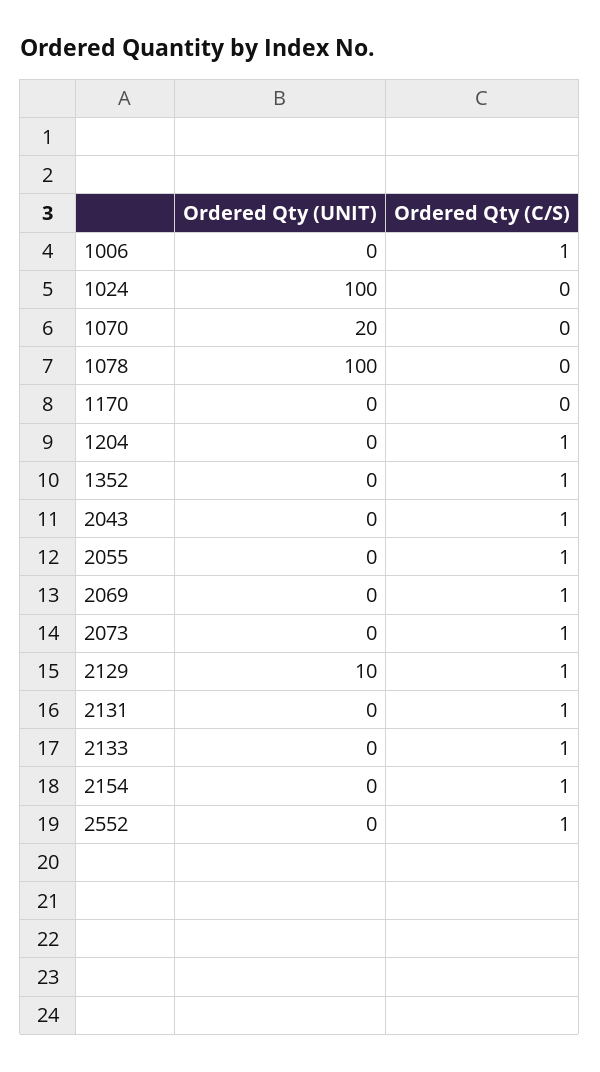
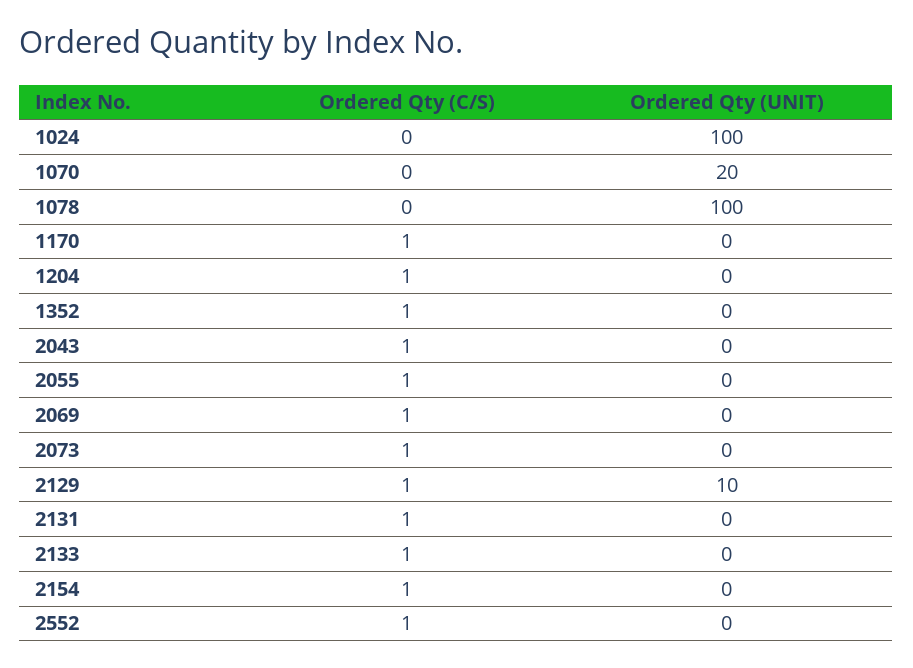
Ordered Qty (UNIT), 1006: 0 -> none
Ordered Qty (C/S), 1006: 1 -> none
Ordered Qty (C/S), 1170: 0 -> 1

